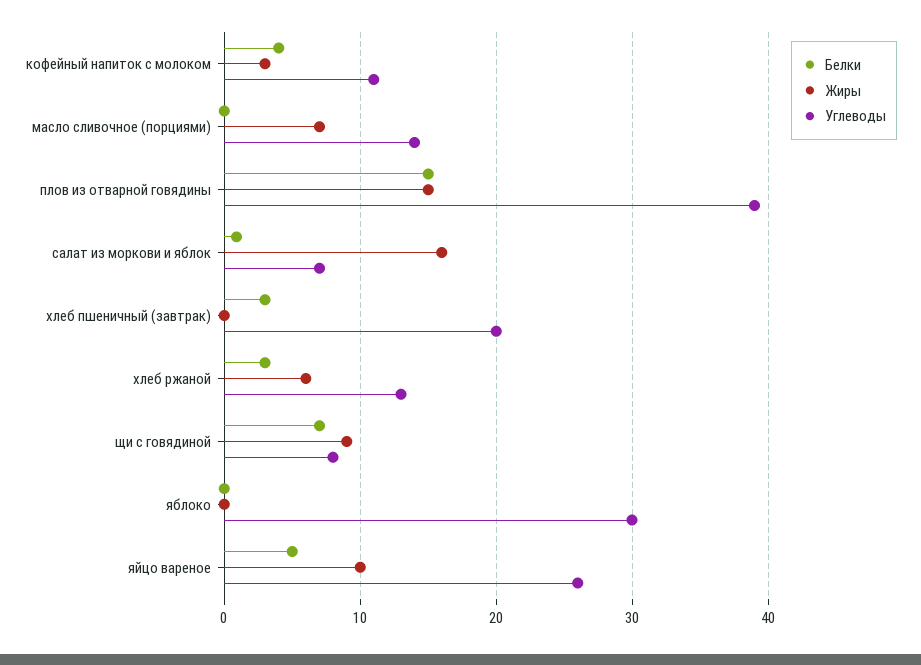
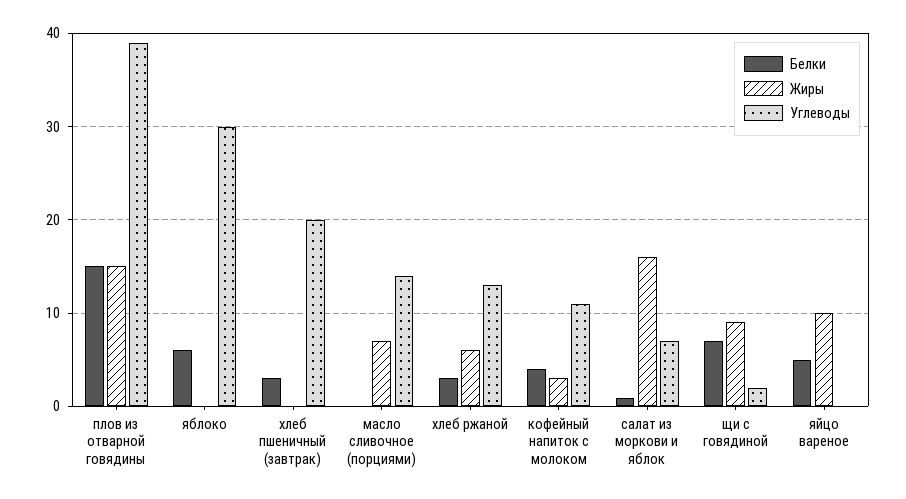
Углеводы, щи с говядиной: 8 -> 2
Белки, яблоко: 0 -> 6
Углеводы, яйцо вареное: 26 -> 0

